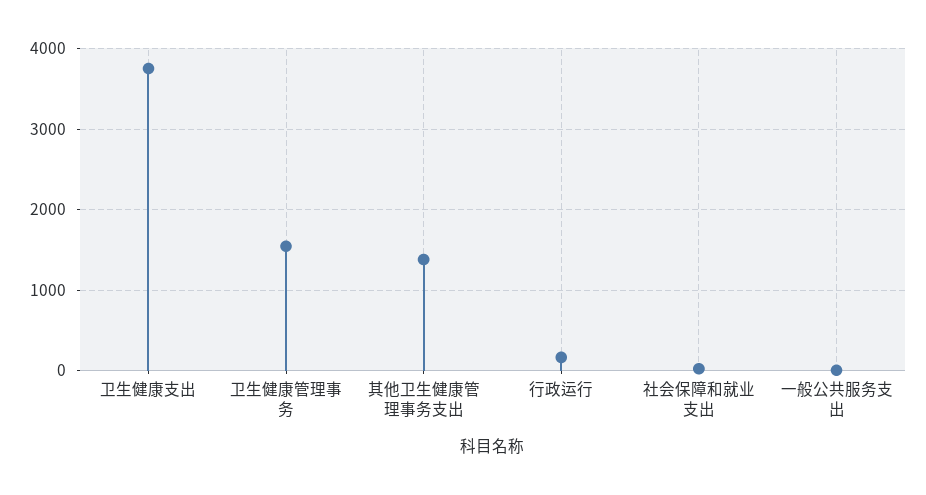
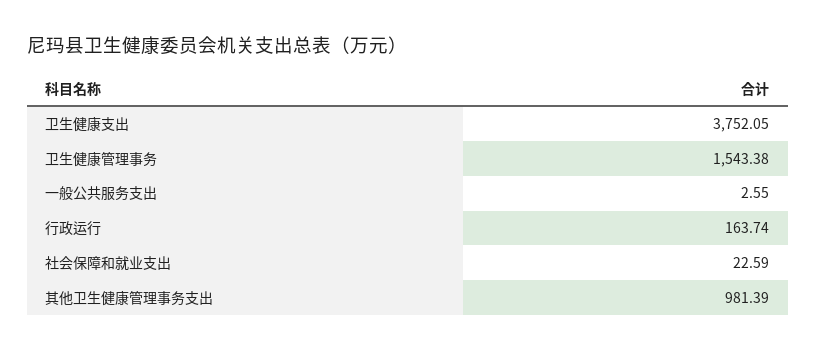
其他卫生健康管理事务支出: 1400 -> 981.39

